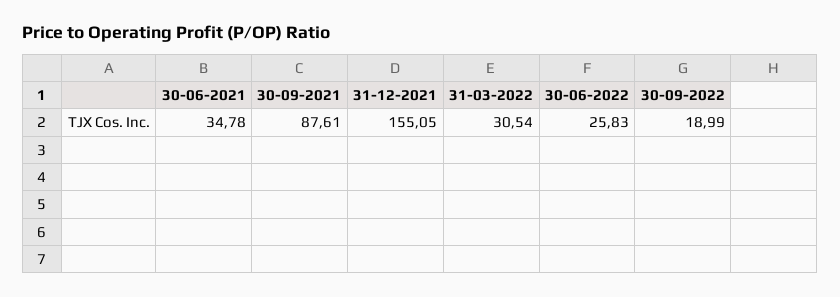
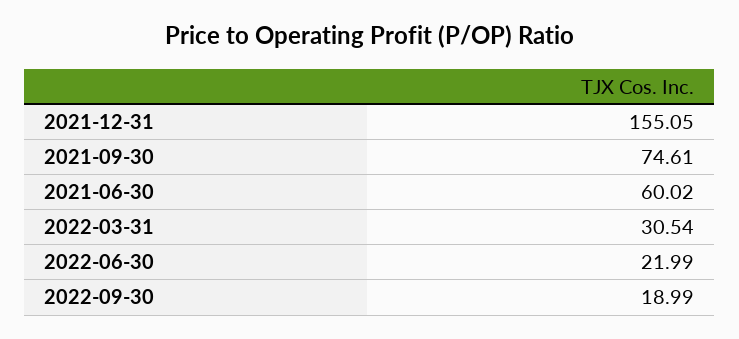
30-06-2021: 34.78 -> 60.02
30-09-2021: 87.61 -> 74.61
30-06-2022: 25.83 -> 21.99

